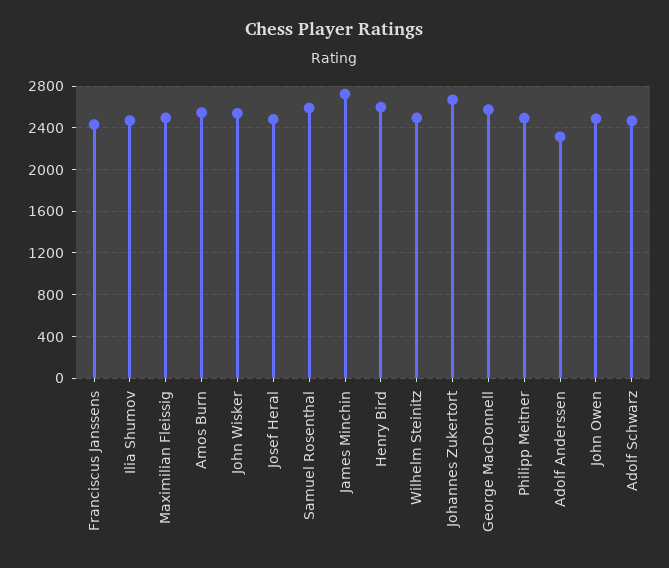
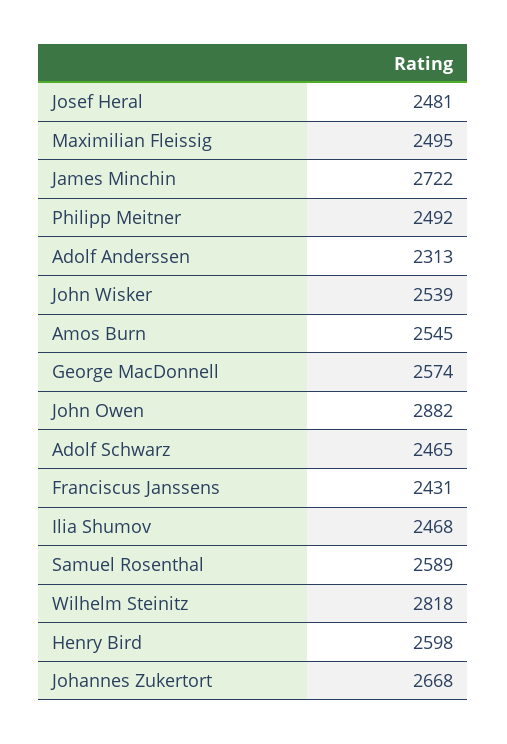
Wilhelm Steinitz: 2500 -> 2818
John Owen: 2500 -> 2882

